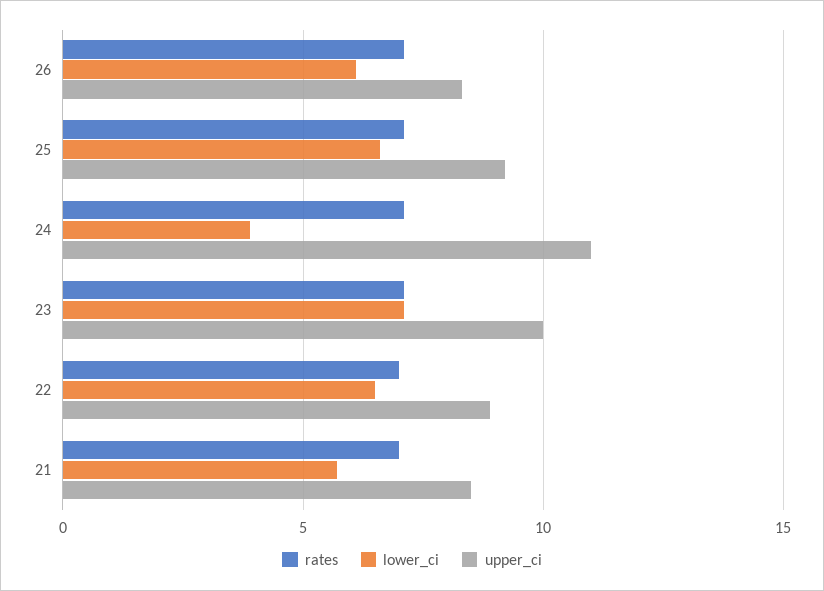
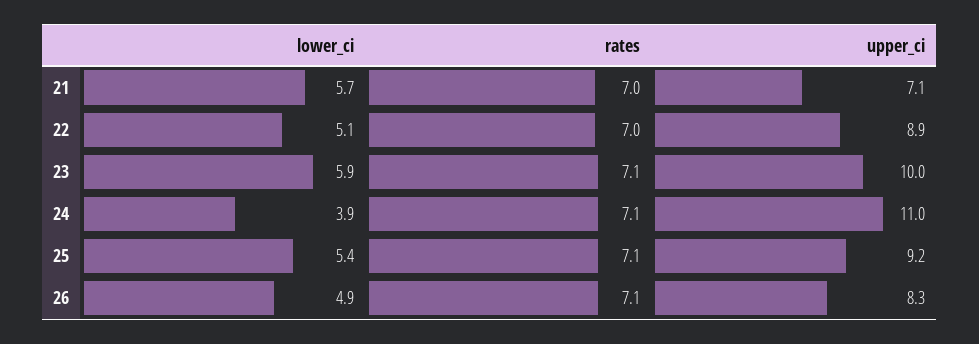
lower_ci, 26: 6 -> 4.9
lower_ci, 25: 6.5 -> 5.4
lower_ci, 23: 7 -> 5.9
lower_ci, 22: 6.5 -> 5.1
upper_ci, 21: 8.5 -> 7.1

